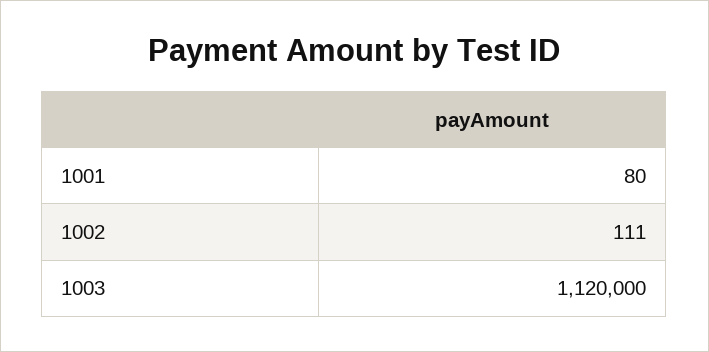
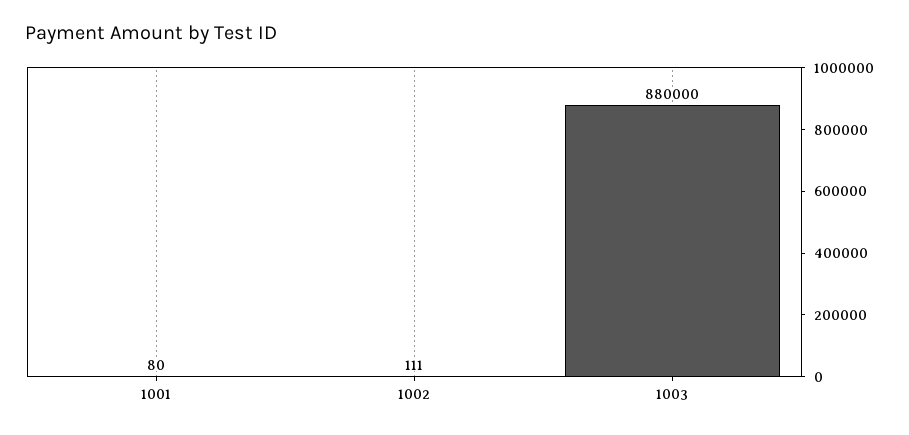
1003: 1120000 -> 880000

